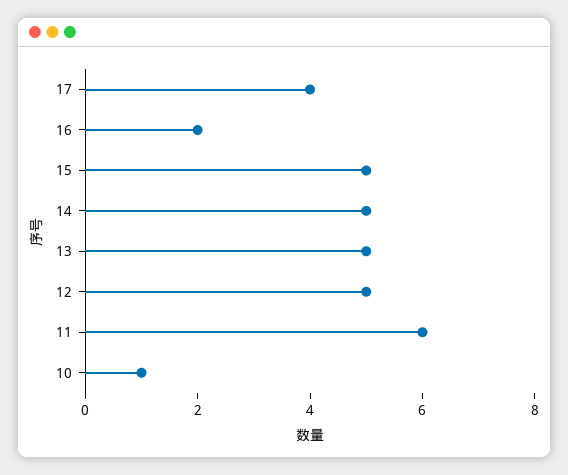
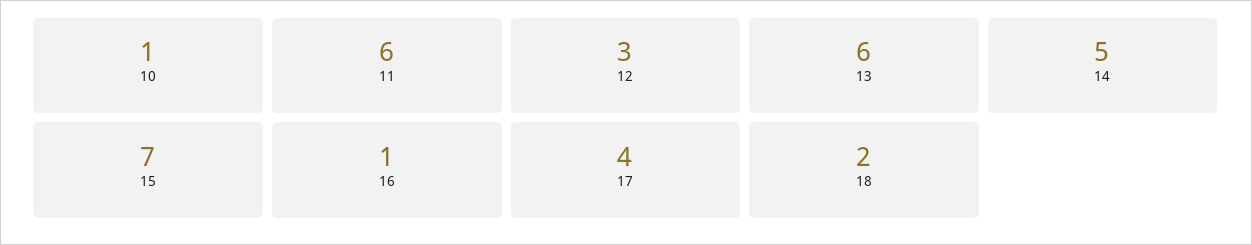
16: 2 -> 1
15: 5 -> 7
13: 5 -> 6
12: 5 -> 3
18: none -> 2

